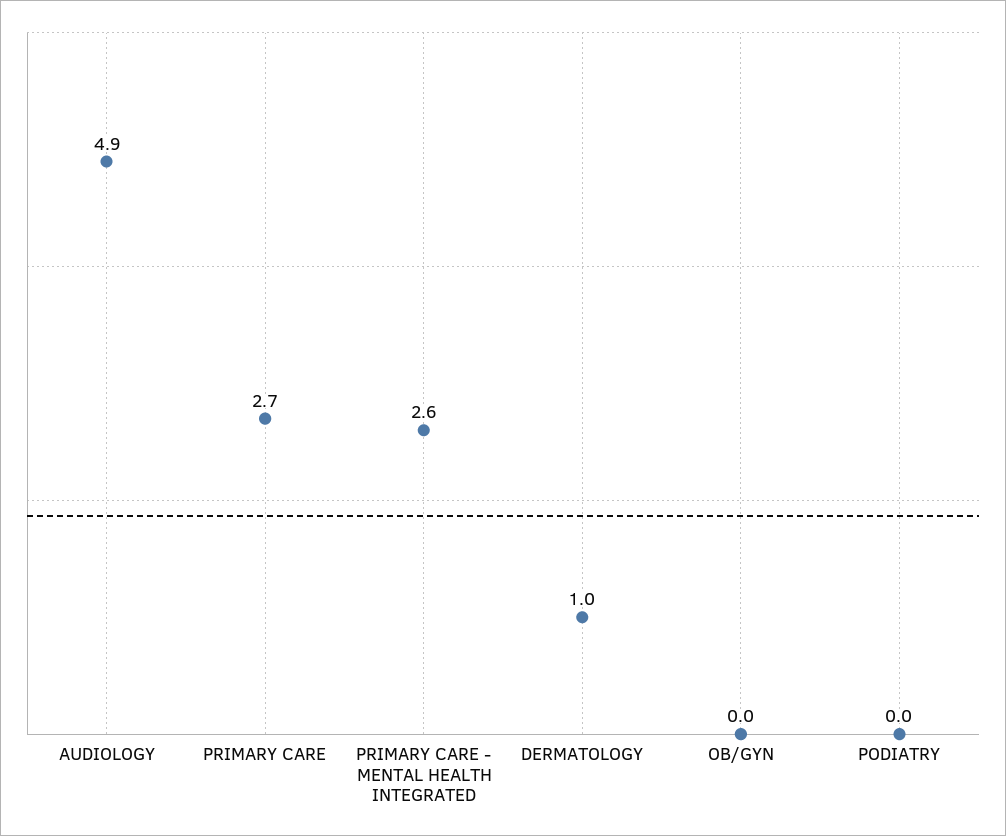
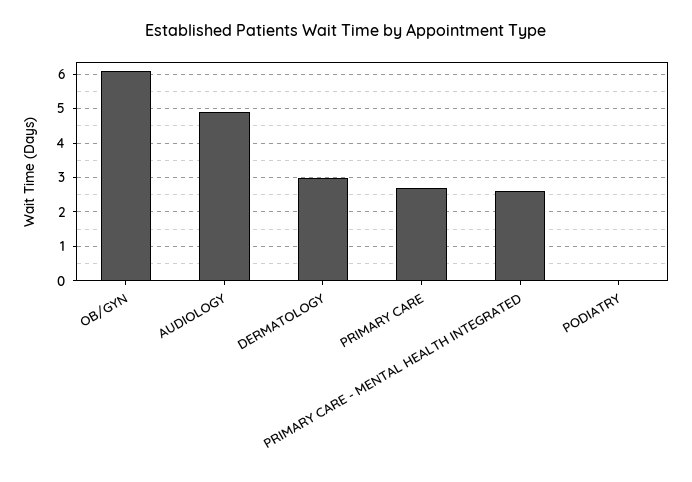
DERMATOLOGY: 1 -> 3
OB/GYN: 0 -> 6

